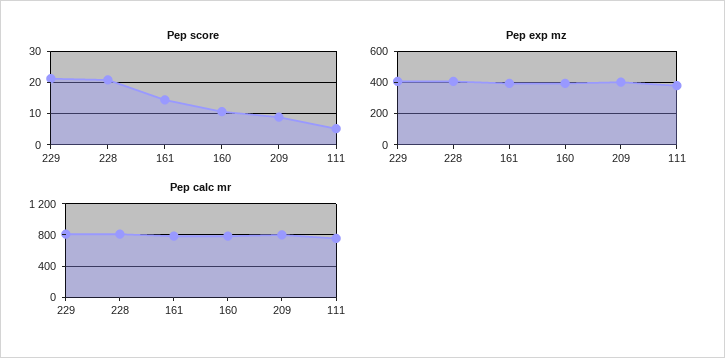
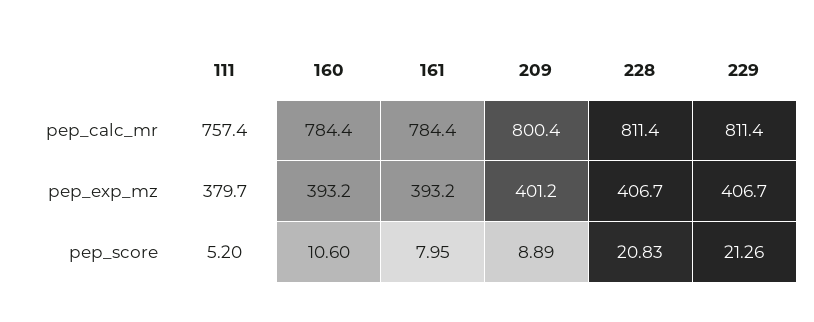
Pep score, 161: 14 -> 7.95

